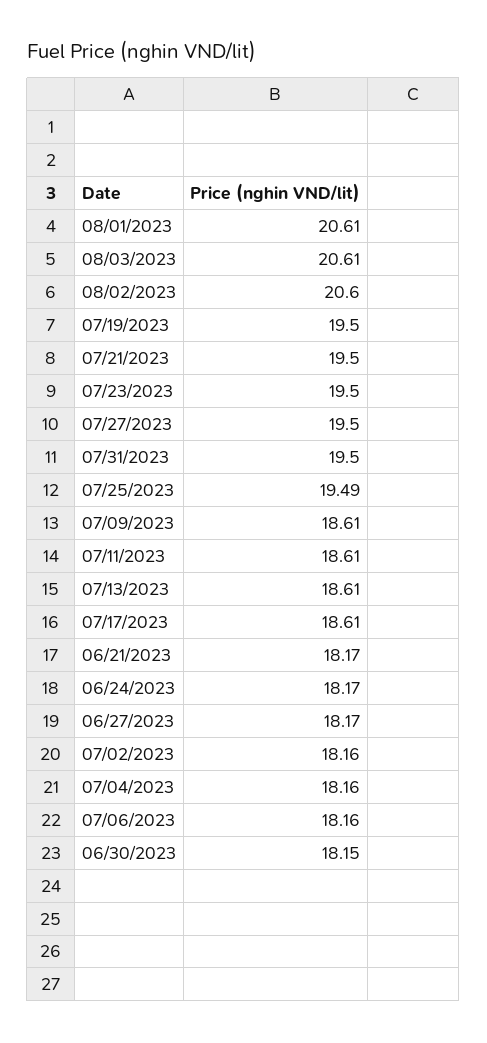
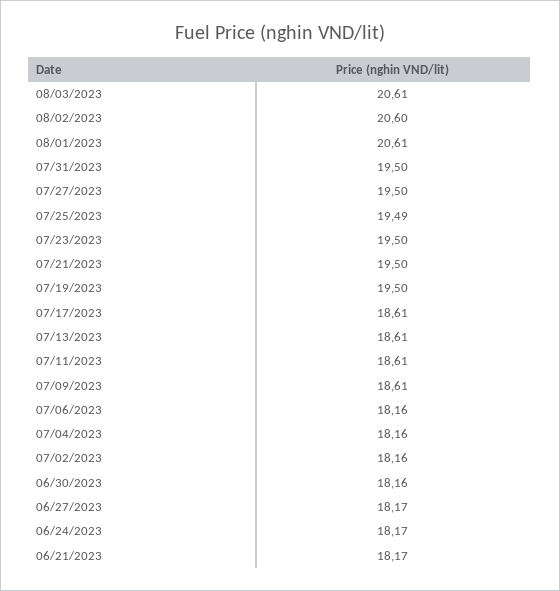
06/30/2023: 18.15 -> 18.16

